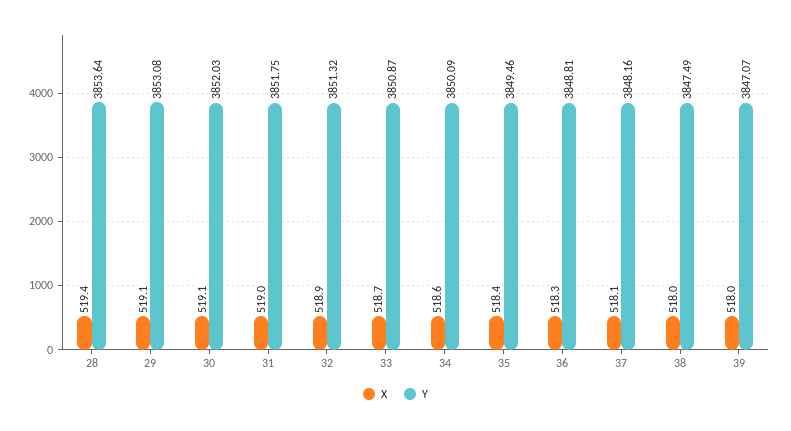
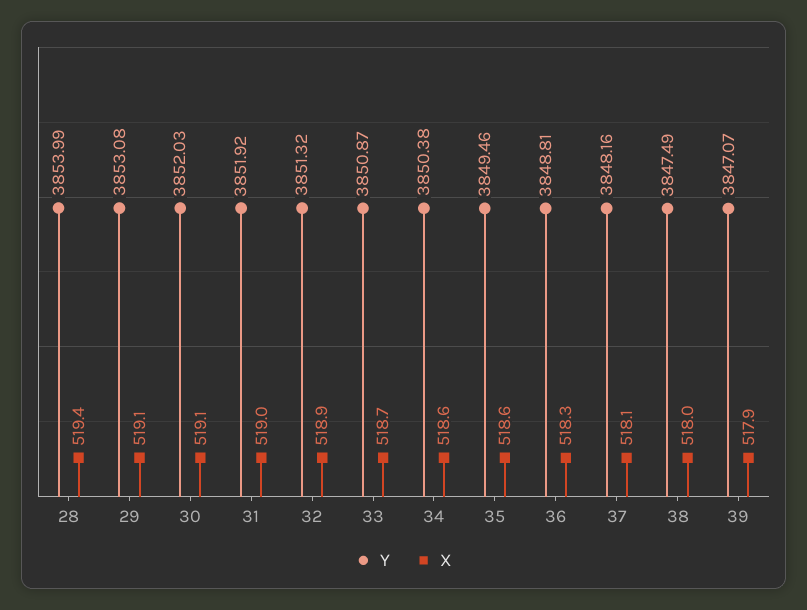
Y, 28: 3853.64 -> 3853.99
Y, 31: 3851.75 -> 3851.92
Y, 34: 3850.09 -> 3850.38
X, 35: 518.4 -> 518.6
X, 39: 518 -> 517.9

